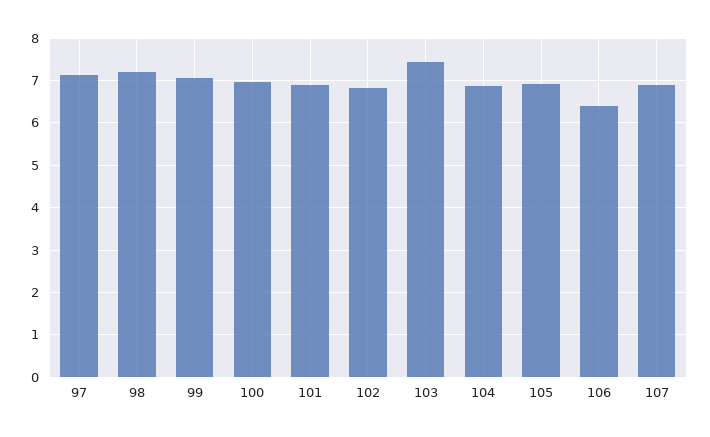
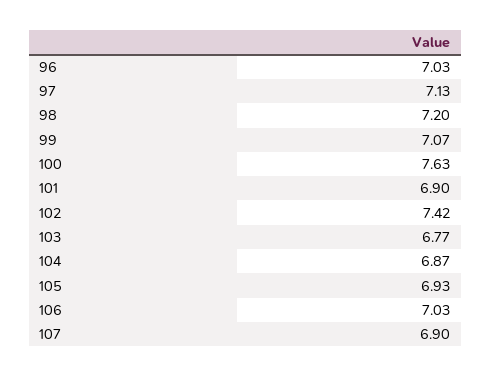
100: 7 -> 7.63
102: 6.8 -> 7.42
103: 7.4 -> 6.77
106: 6.4 -> 7.03
96: none -> 7.03

